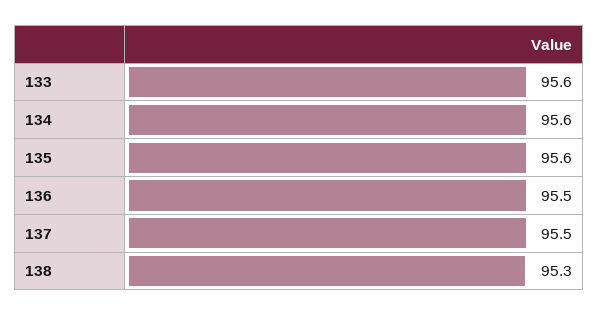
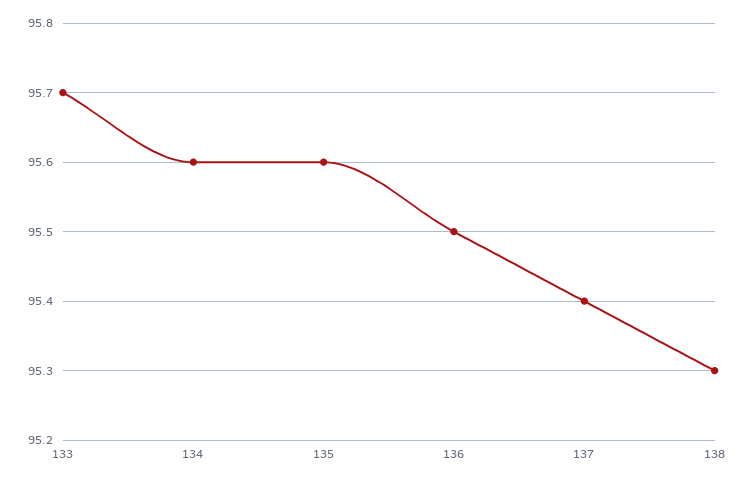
133: 95.6 -> 95.7
137: 95.5 -> 95.4

